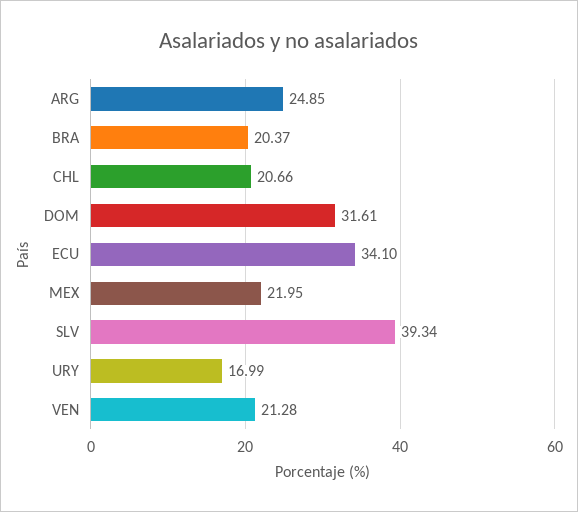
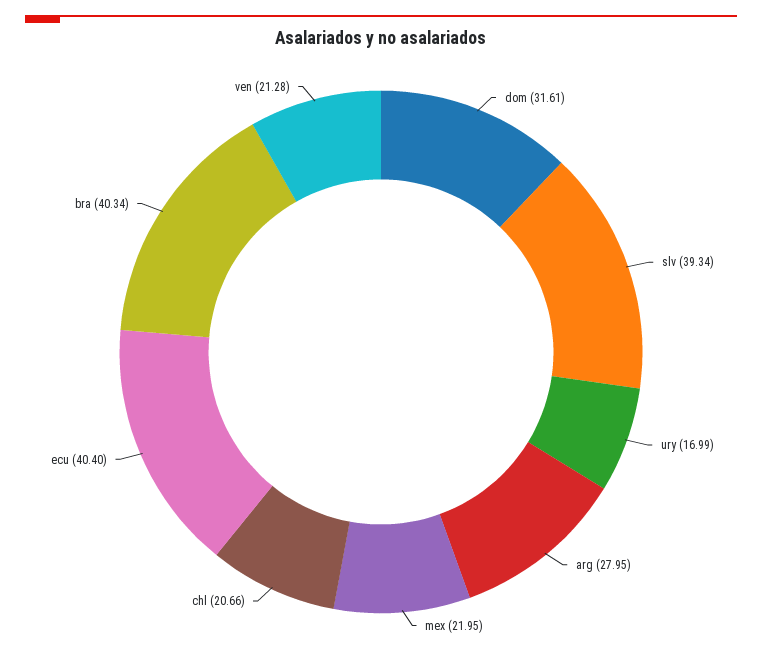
ARG: 24.85 -> 27.95
BRA: 20.37 -> 40.34
ECU: 34.1 -> 40.4

